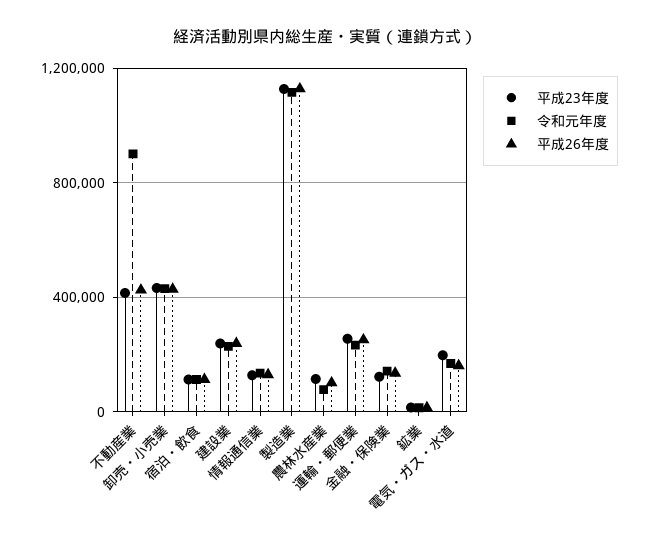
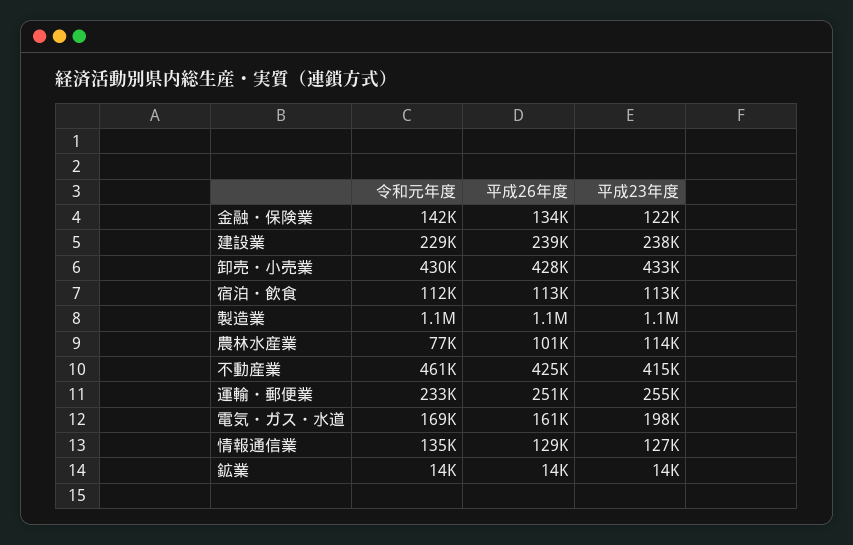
令和元年度, 不動産業: 900000 -> 461000

